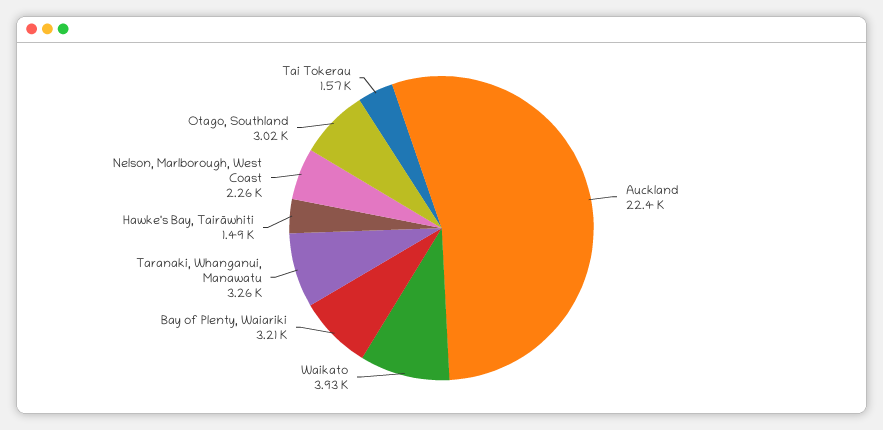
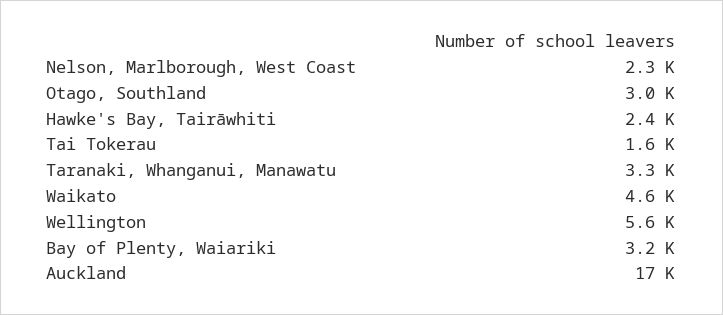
Auckland: 22400 -> 17000
Waikato: 3930 -> 4600
Hawke's Bay, Tairāwhiti: 1490 -> 2400
Wellington: none -> 5600

